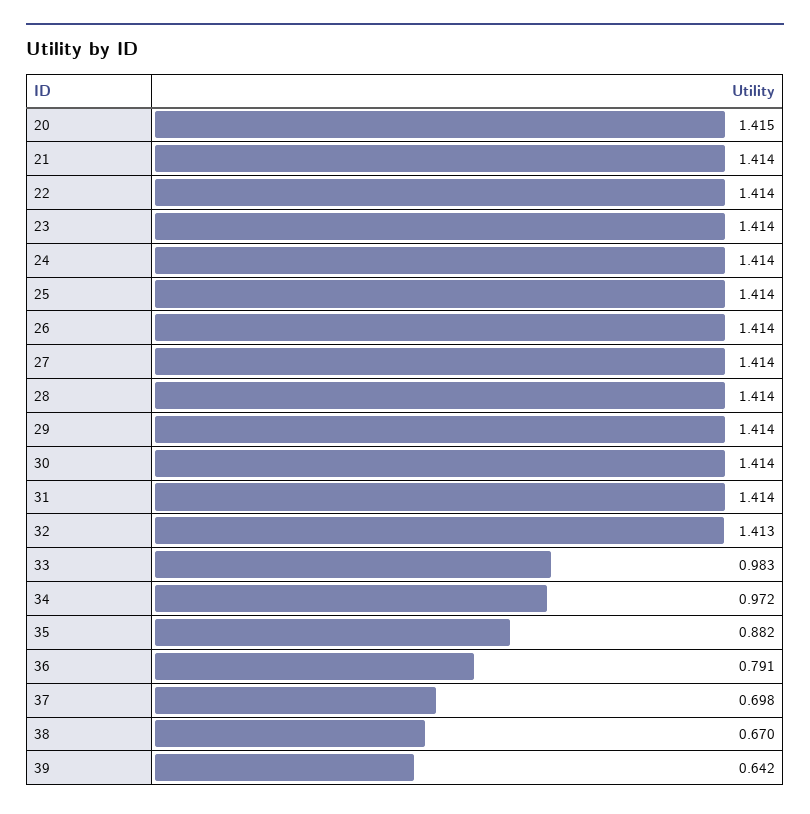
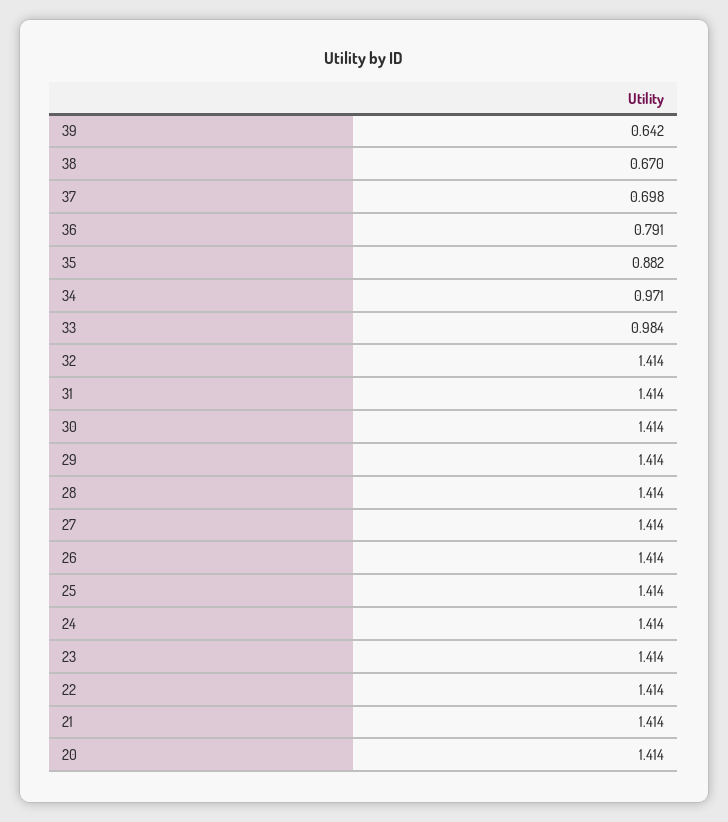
20: 1.415 -> 1.414
32: 1.413 -> 1.414
33: 0.983 -> 0.984
34: 0.972 -> 0.971

